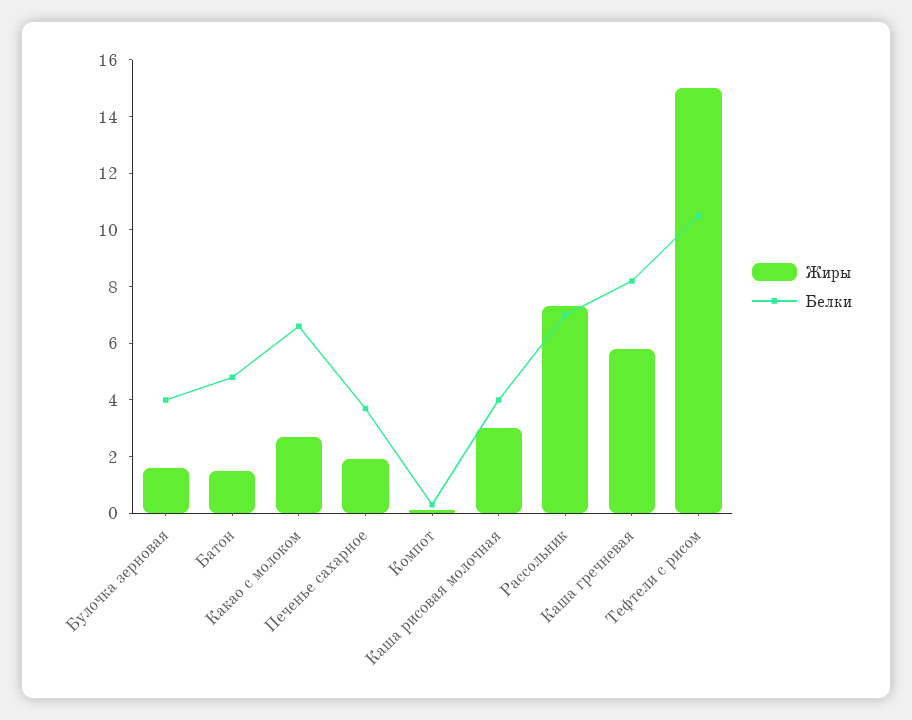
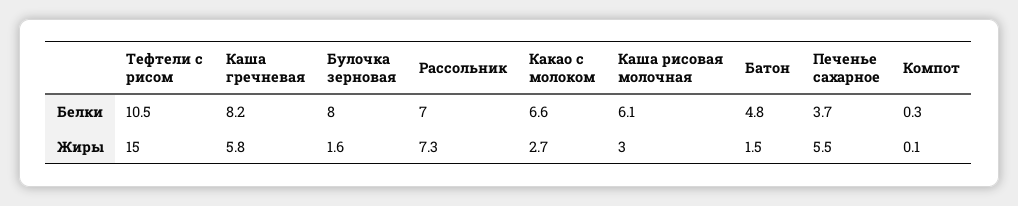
Белки, Булочка зерновая: 4 -> 8
Жиры, Печенье сахарное: 2 -> 5.5
Белки, Каша рисовая молочная: 4 -> 6.1

